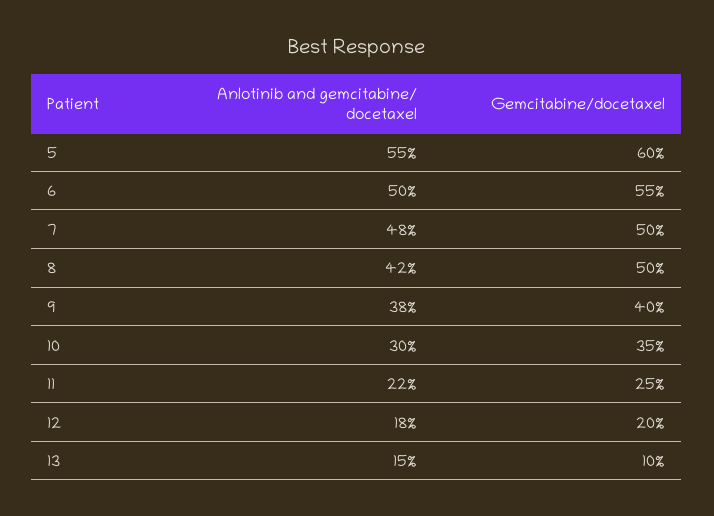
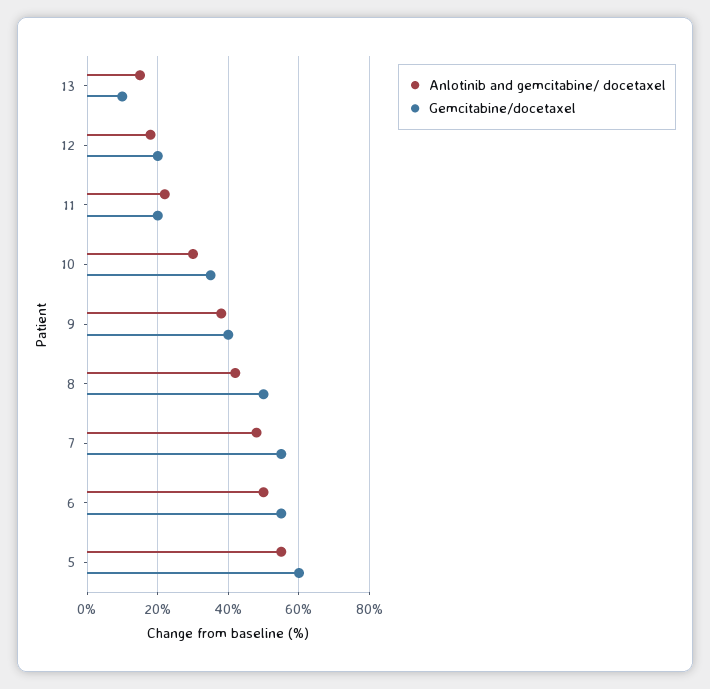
Gemcitabine/docetaxel, 7: 50 -> 55
Gemcitabine/docetaxel, 11: 25 -> 20

